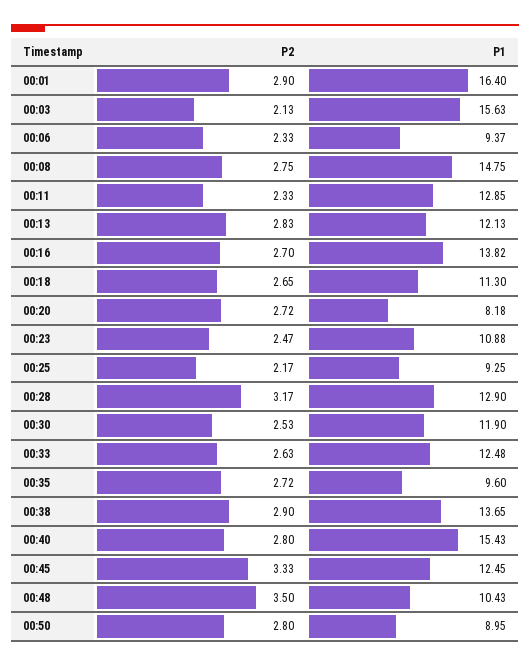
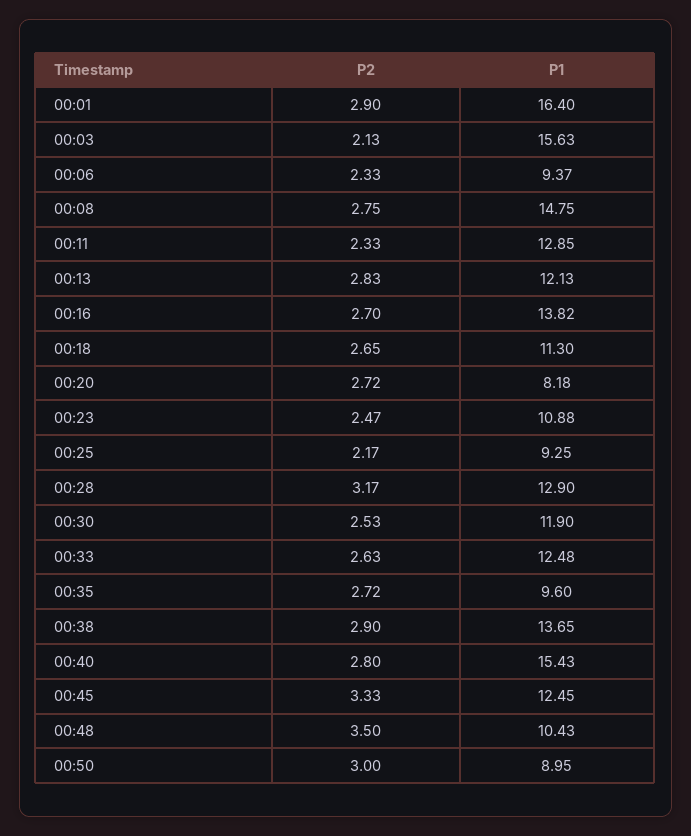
P2, 00:50: 2.8 -> 3

